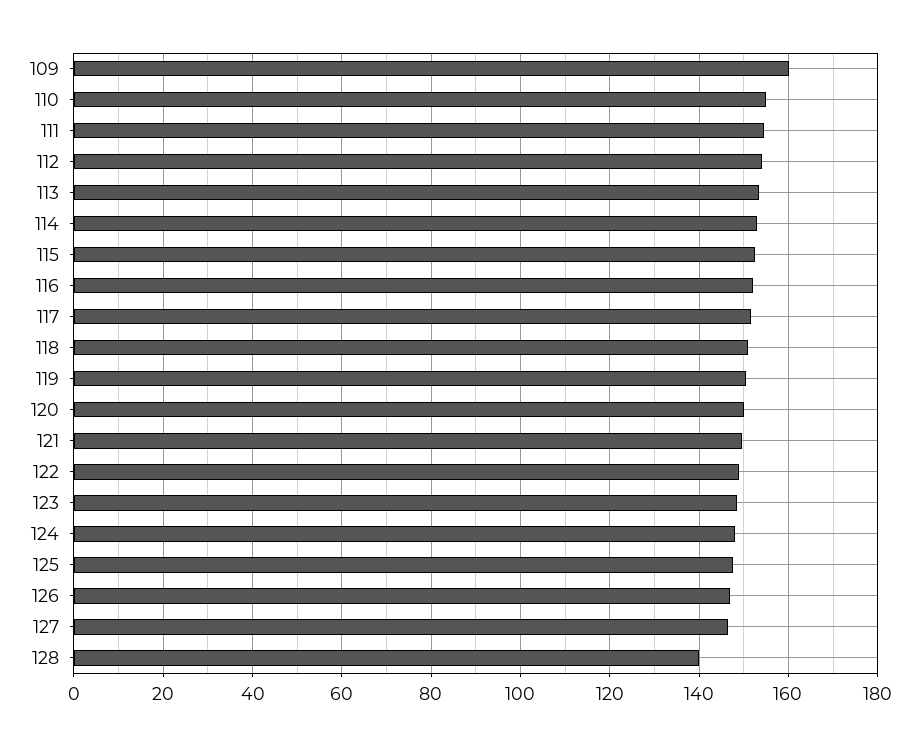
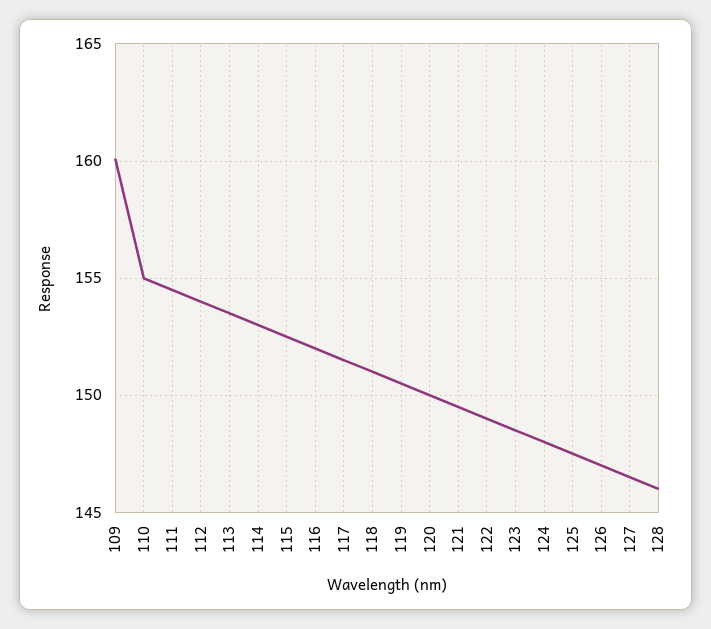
128: 140 -> 146

